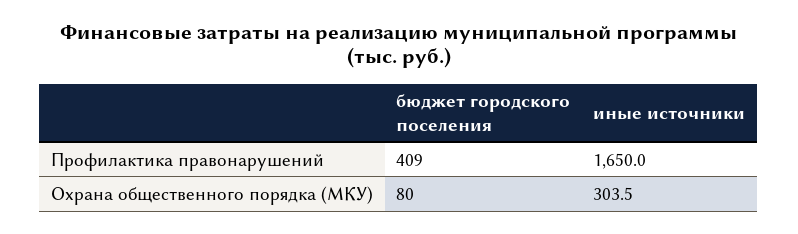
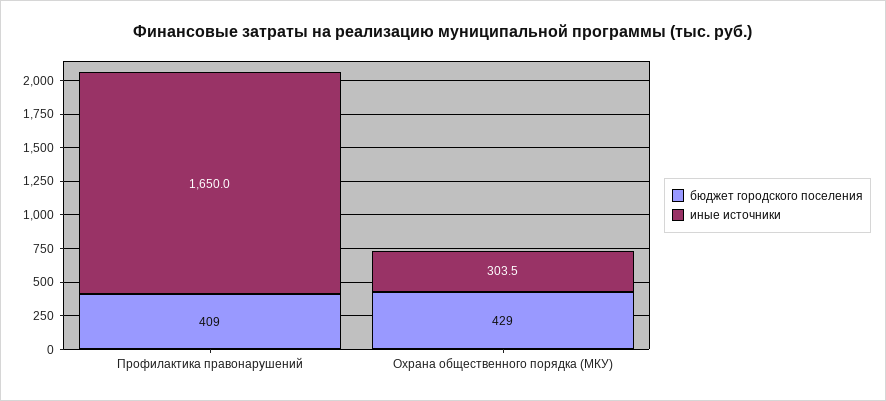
бюджет городского поселения, Охрана общественного порядка (МКУ): 80 -> 429

